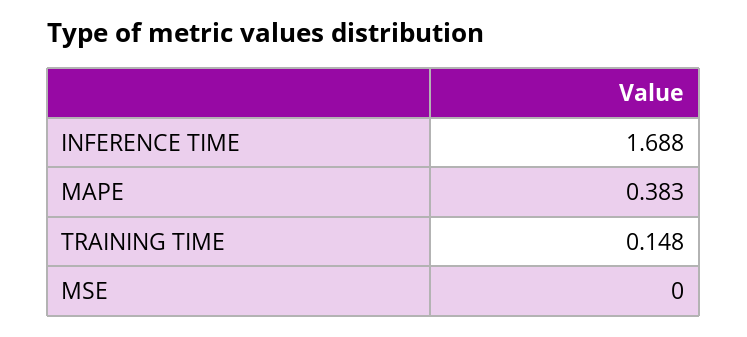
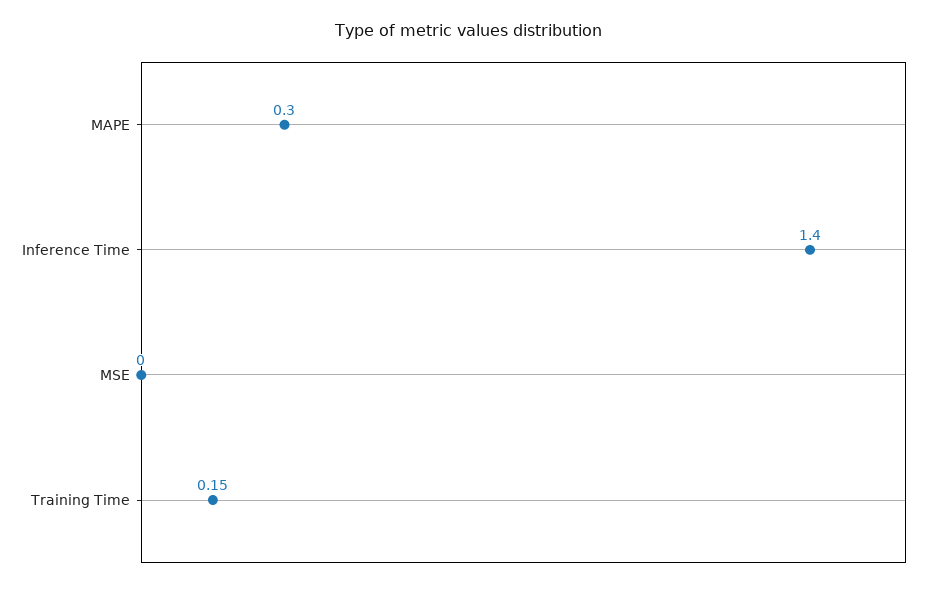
INFERENCE TIME: 1.688 -> 1.4
MAPE: 0.383 -> 0.3

